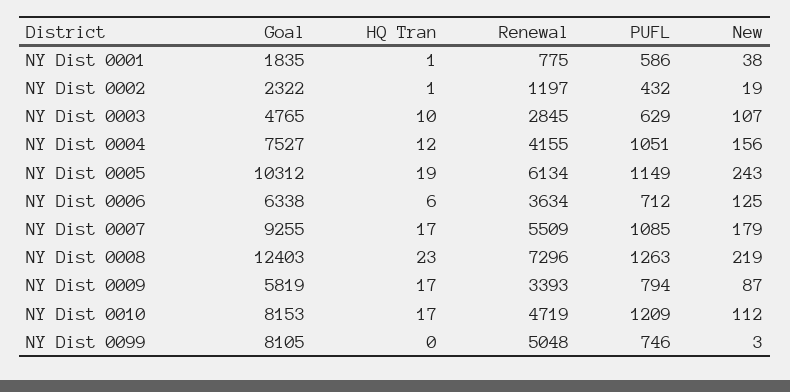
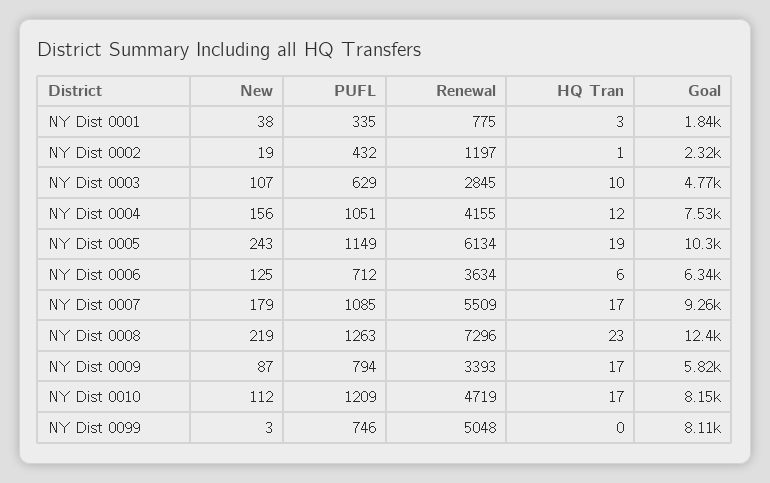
HQ Tran, NY Dist 0001: 1 -> 3
PUFL, NY Dist 0001: 586 -> 335

